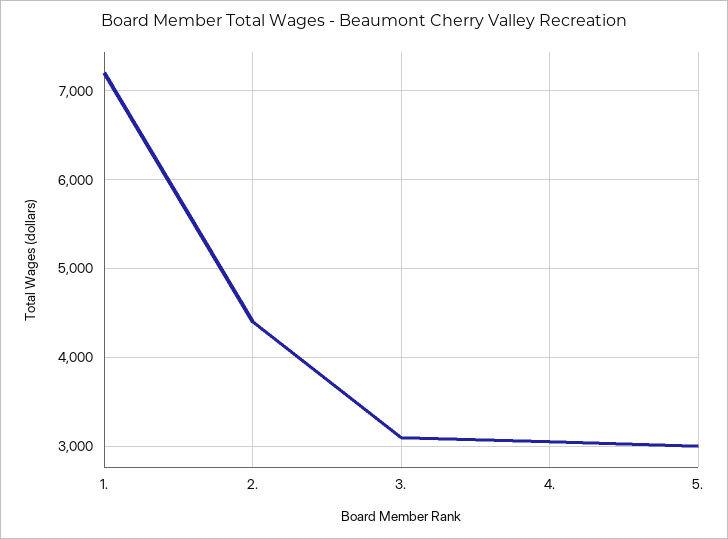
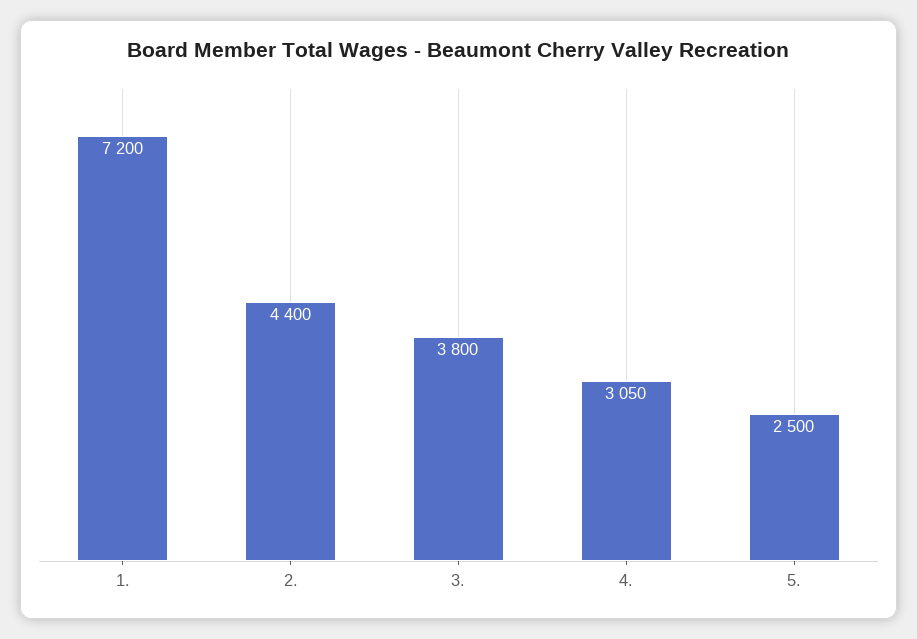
3.: 3100 -> 3800
5.: 3000 -> 2500

